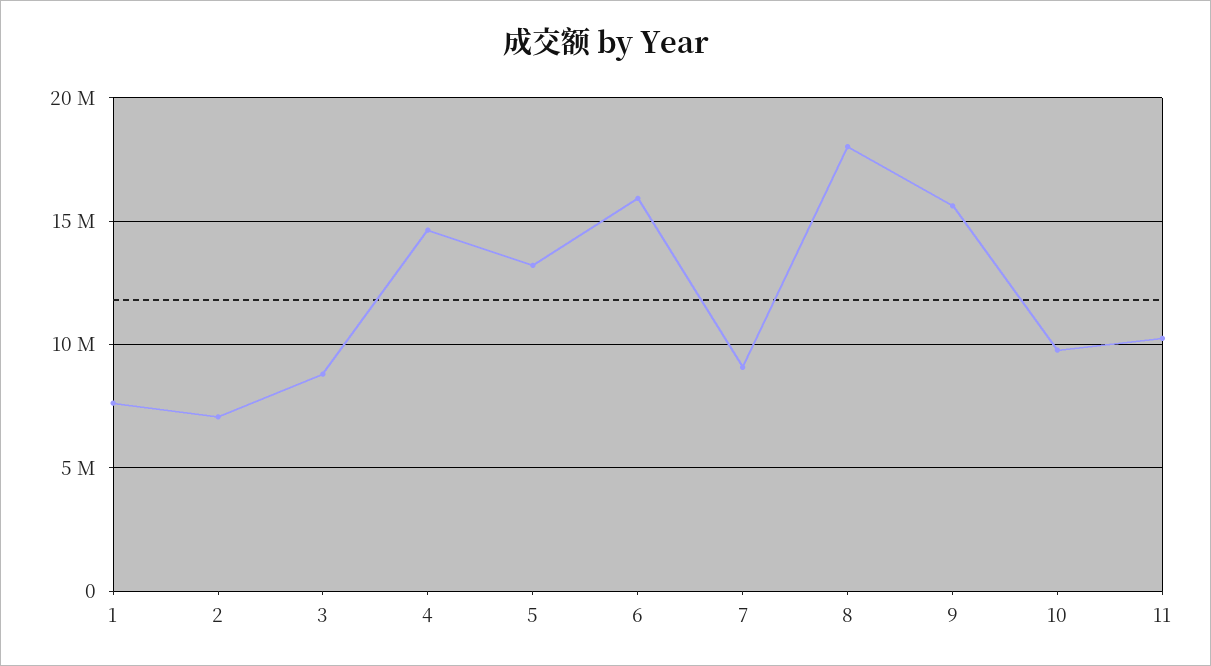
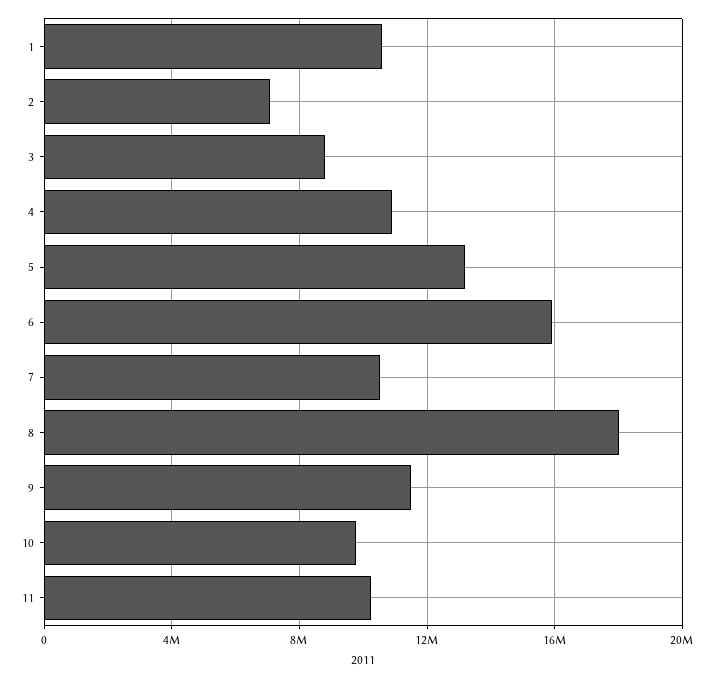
1: 7500000 -> 10500000
4: 14500000 -> 11000000
7: 9000000 -> 10500000
9: 15500000 -> 11500000

